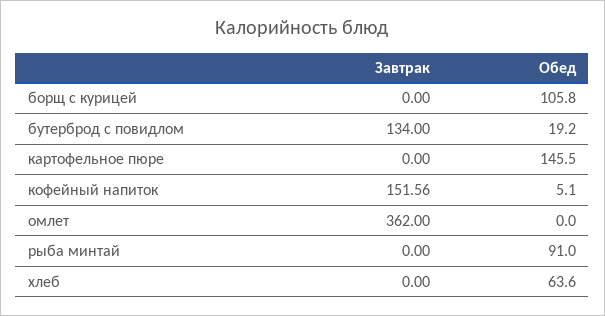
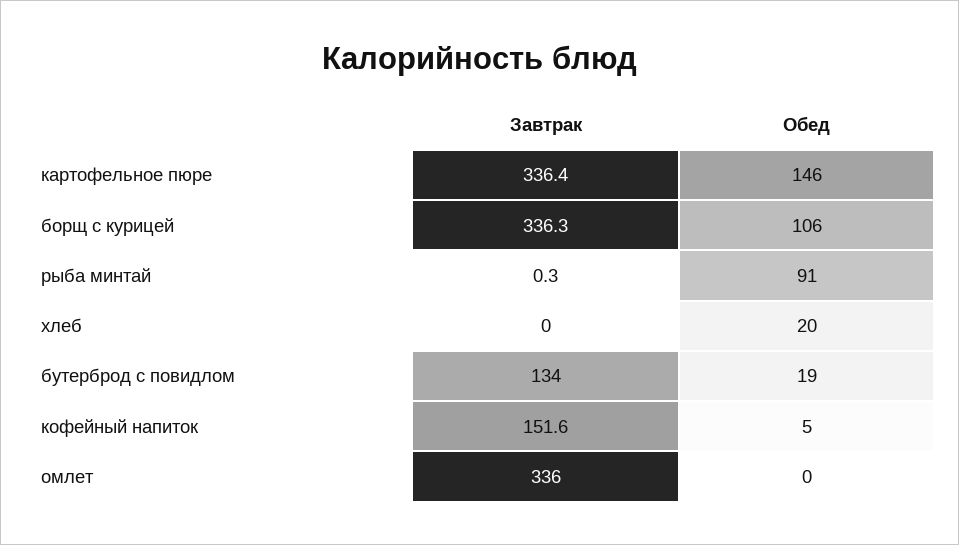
Завтрак, борщ с курицей: 0 -> 336.3
Завтрак, картофельное пюре: 0 -> 336.4
Завтрак, омлет: 362 -> 336
Завтрак, рыба минтай: 0 -> 0.3
Обед, хлеб: 63.6 -> 20

